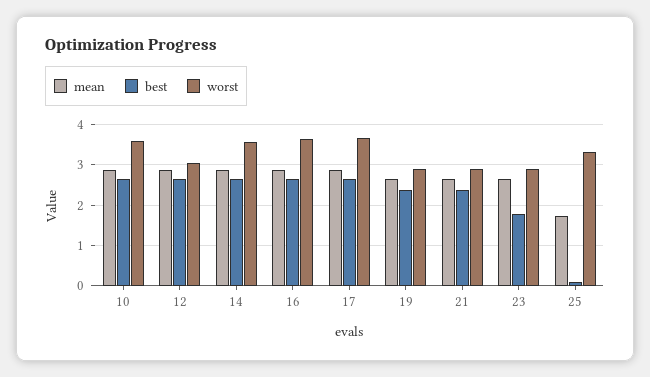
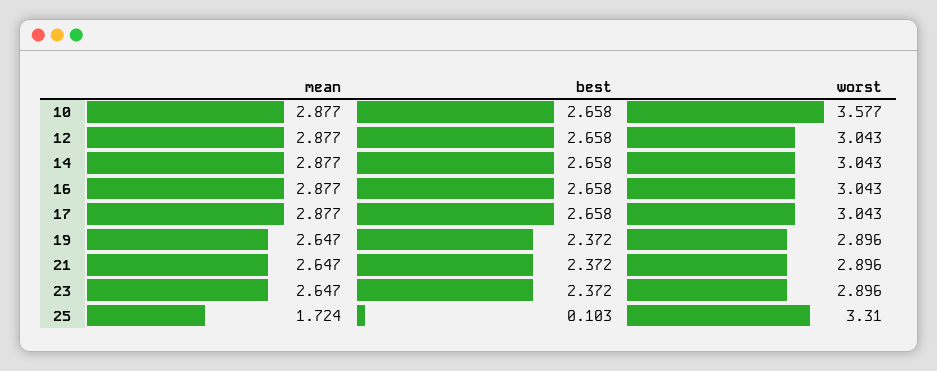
worst, 14: 3.6 -> 3.043
worst, 16: 3.6 -> 3.043
worst, 17: 3.6 -> 3.043
best, 23: 1.8 -> 2.372

